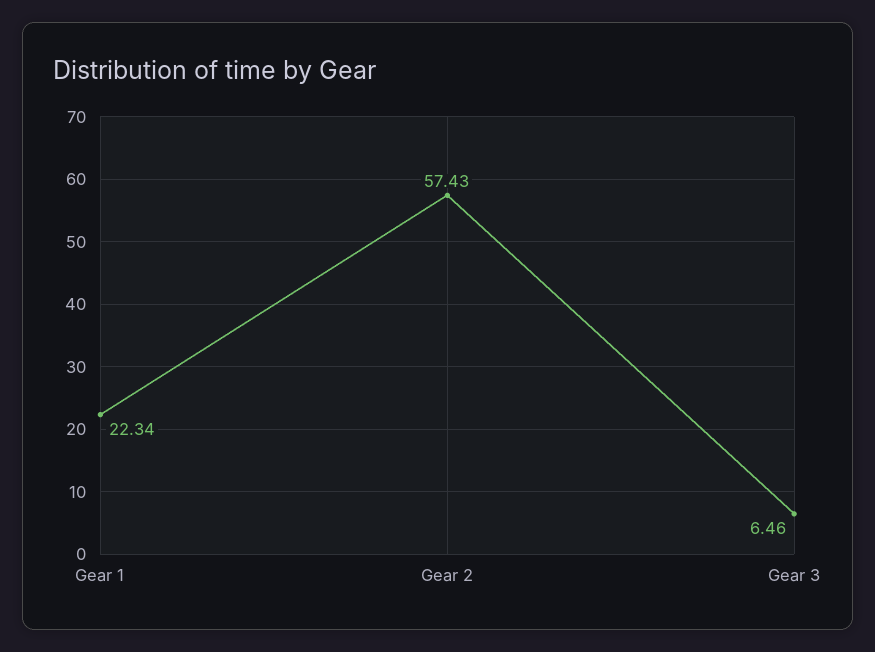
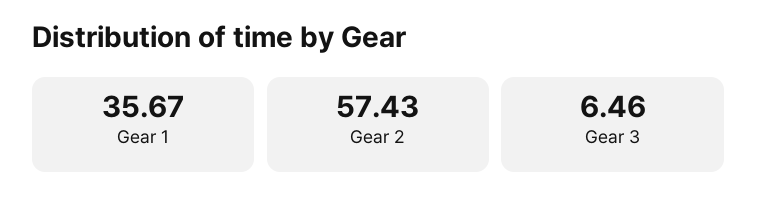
Gear 1: 22.34 -> 35.67

